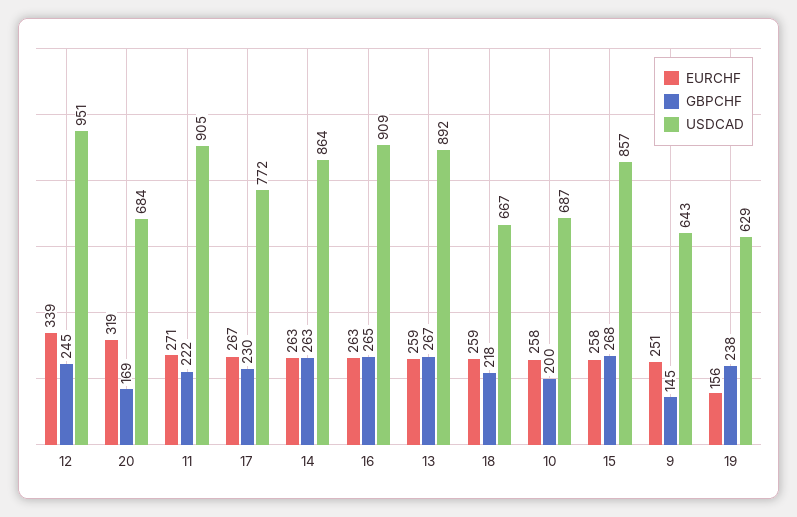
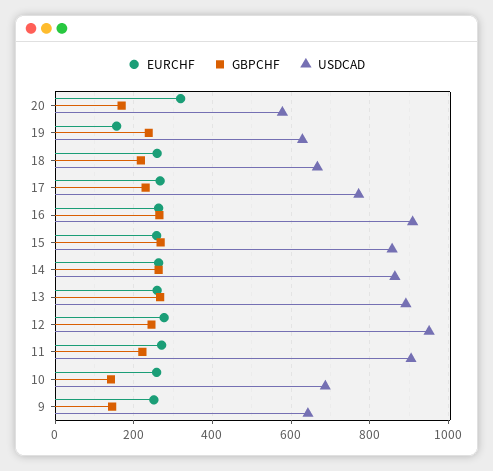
EURCHF, 12: 339 -> 280
USDCAD, 20: 684 -> 580
GBPCHF, 10: 200 -> 140

